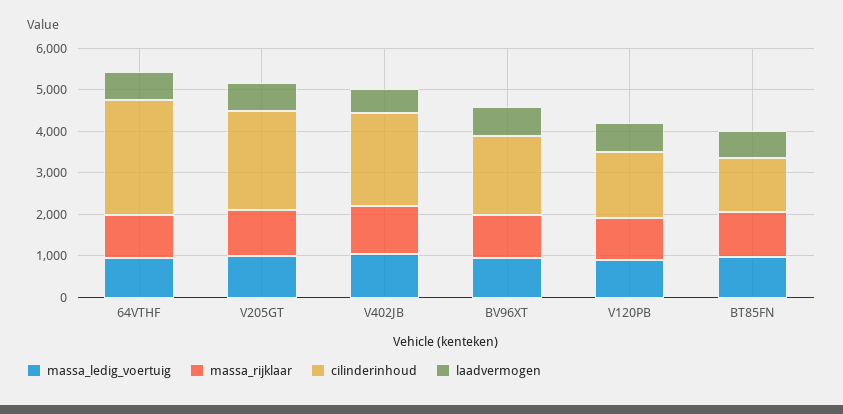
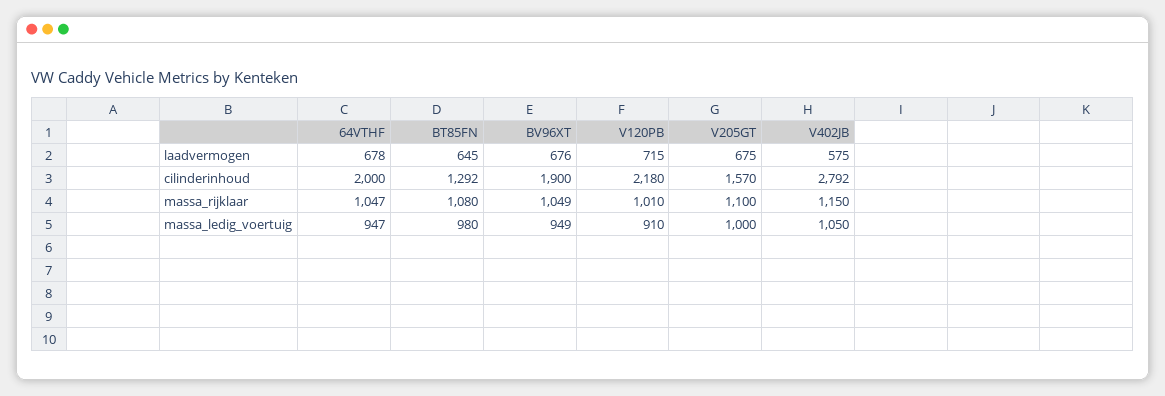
cilinderinhoud, 64VTHF: 2800 -> 2000
cilinderinhoud, V205GT: 2400 -> 1570
cilinderinhoud, V402JB: 2200 -> 2792
cilinderinhoud, V120PB: 1600 -> 2180

